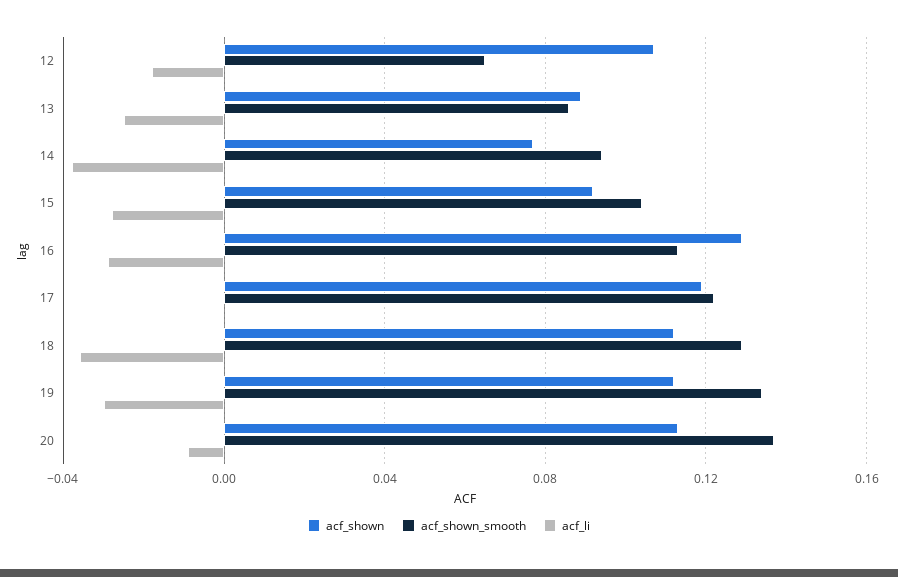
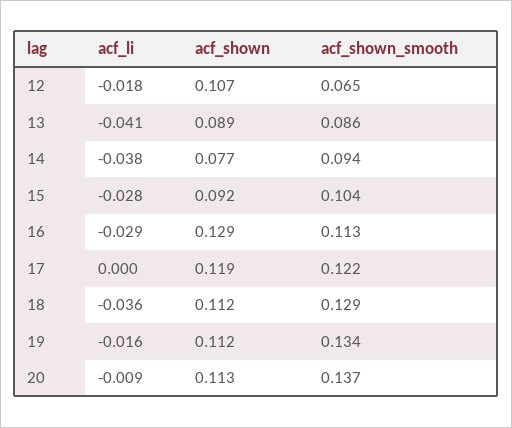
acf_li, 13: -0.025 -> -0.041
acf_li, 19: -0.03 -> -0.016

